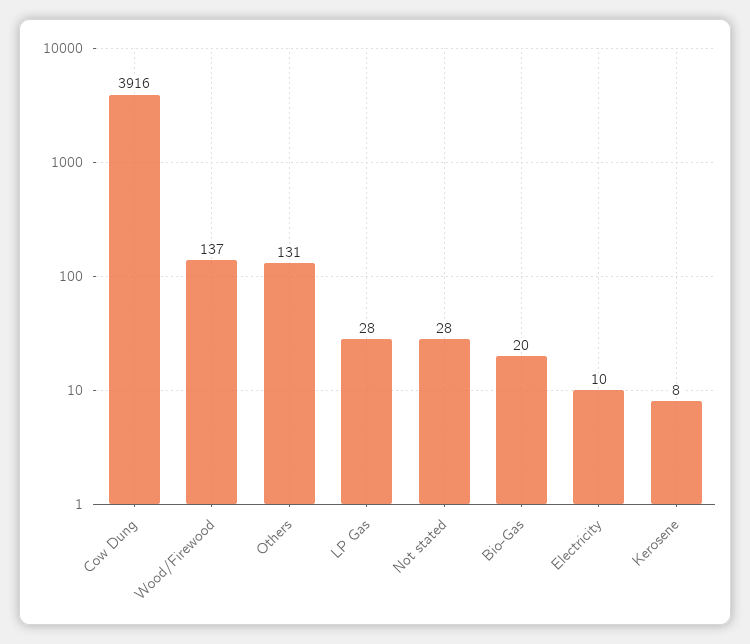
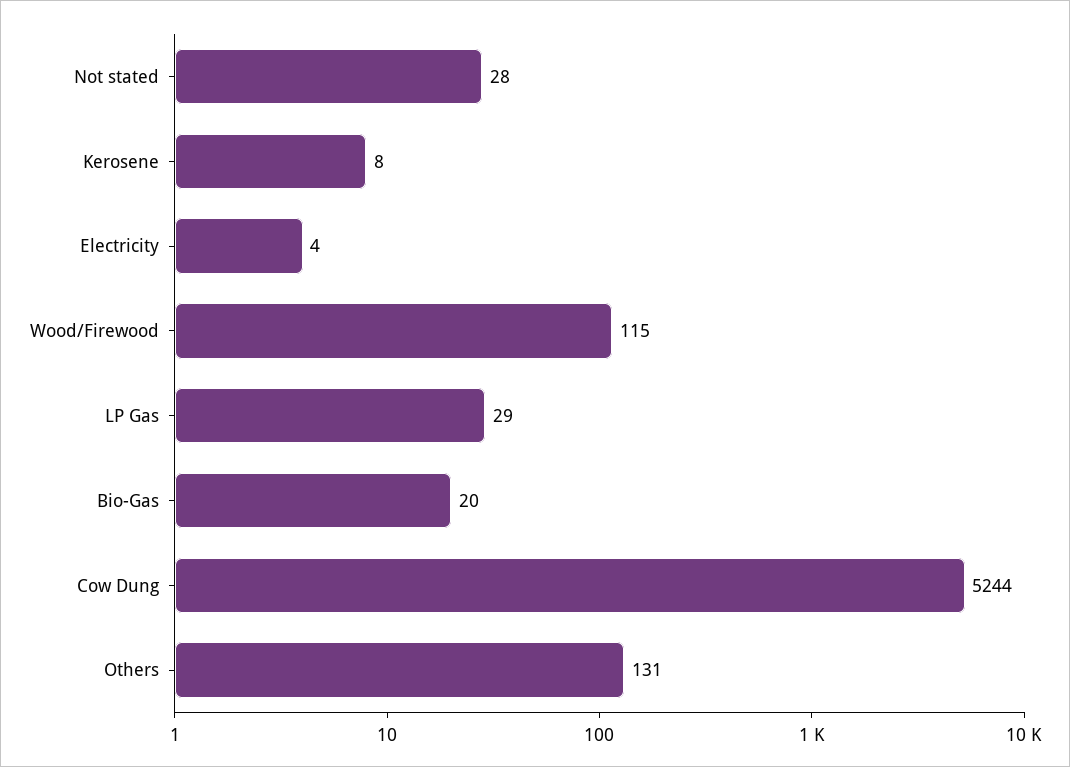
Cow Dung: 3916 -> 5244
Wood/Firewood: 137 -> 115
LP Gas: 28 -> 29
Electricity: 10 -> 4

